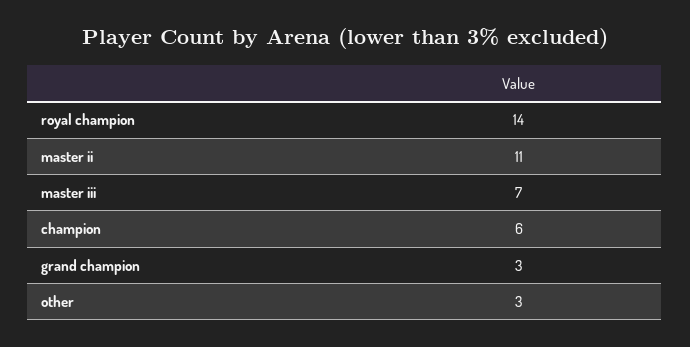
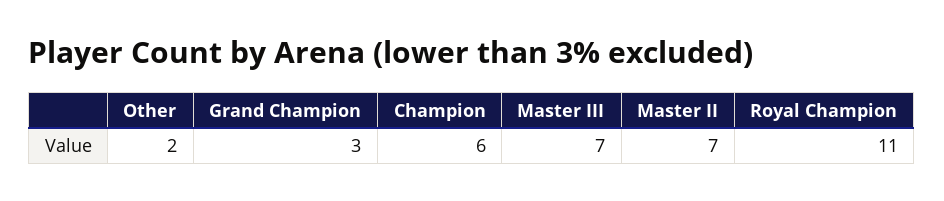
royal champion: 14 -> 11
master ii: 11 -> 7
other: 3 -> 2

